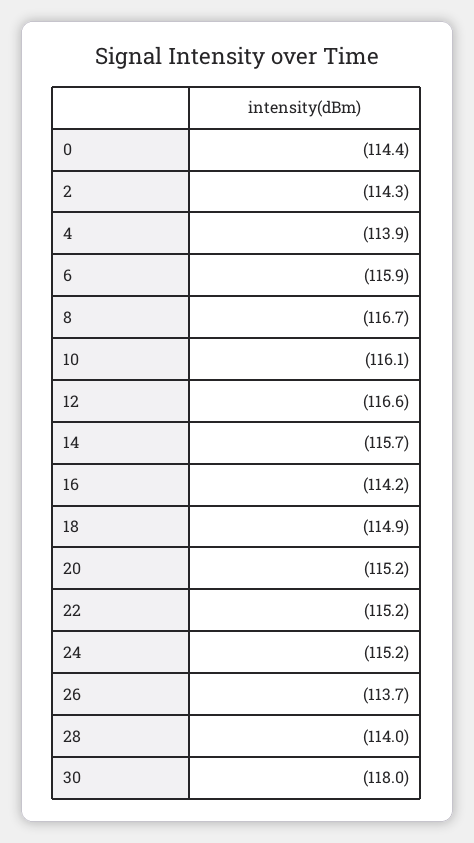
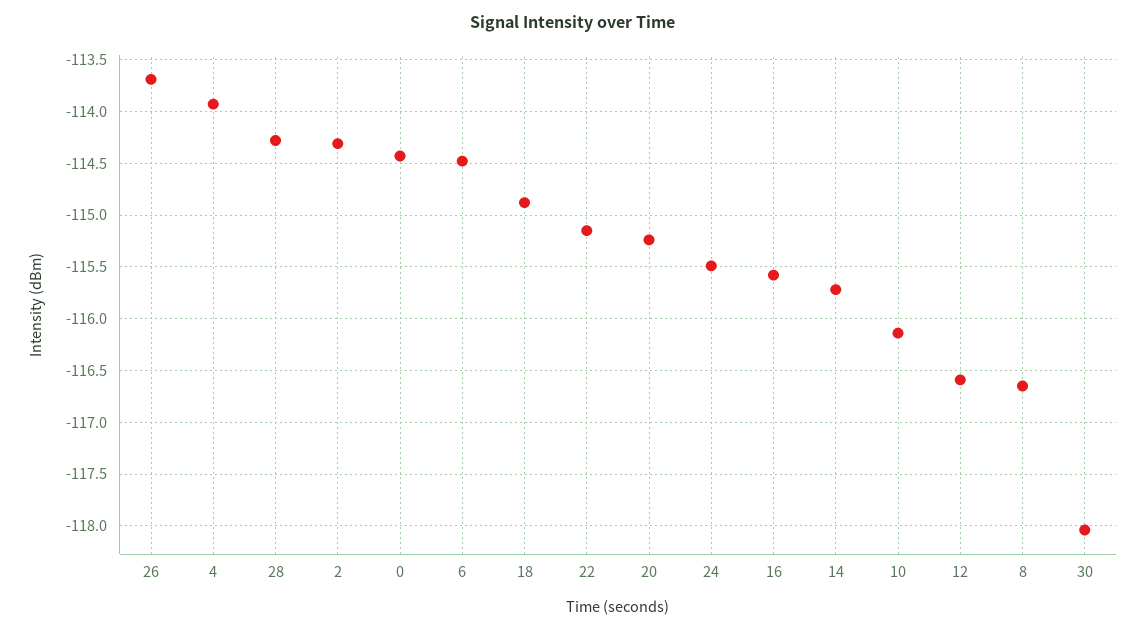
6: -115.9 -> -114.5
16: -114.2 -> -115.6
24: -115.2 -> -115.5
28: -114 -> -114.3

